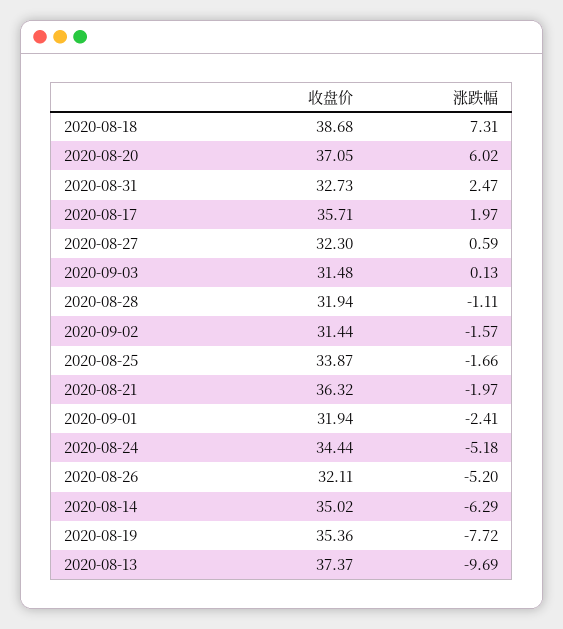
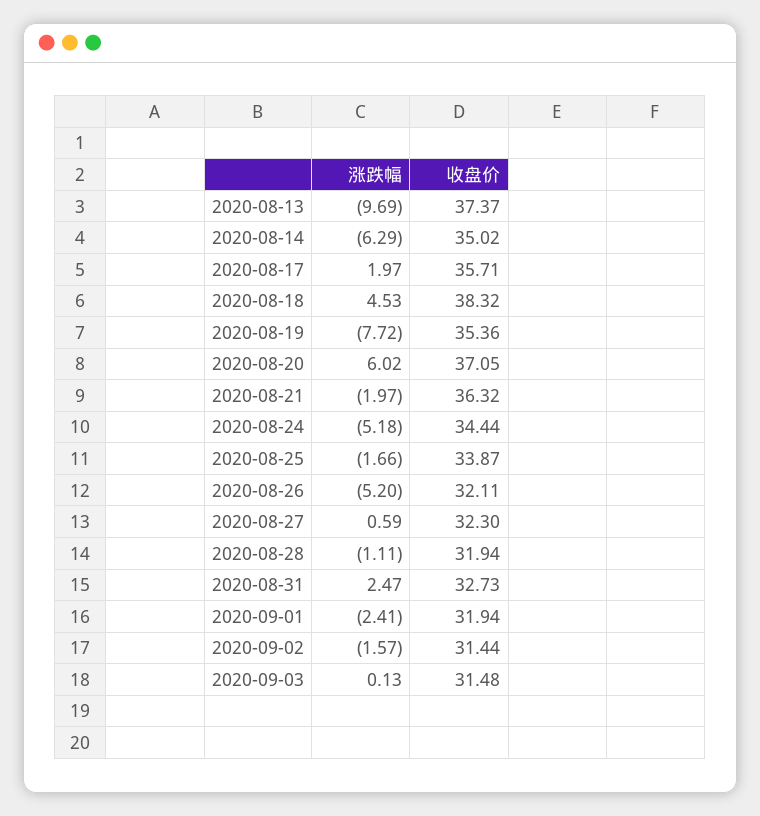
收盘价, 2020-08-18: 38.68 -> 38.32
涨跌幅, 2020-08-18: 7.31 -> 4.53

